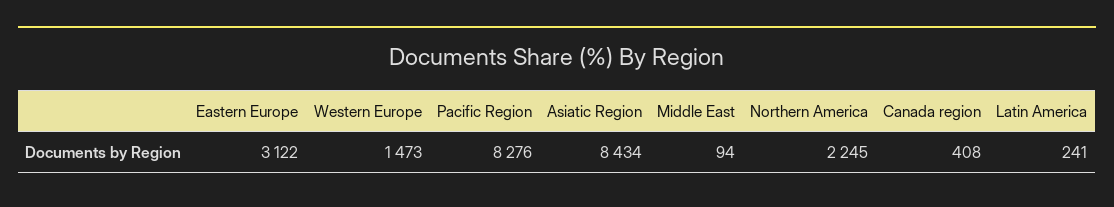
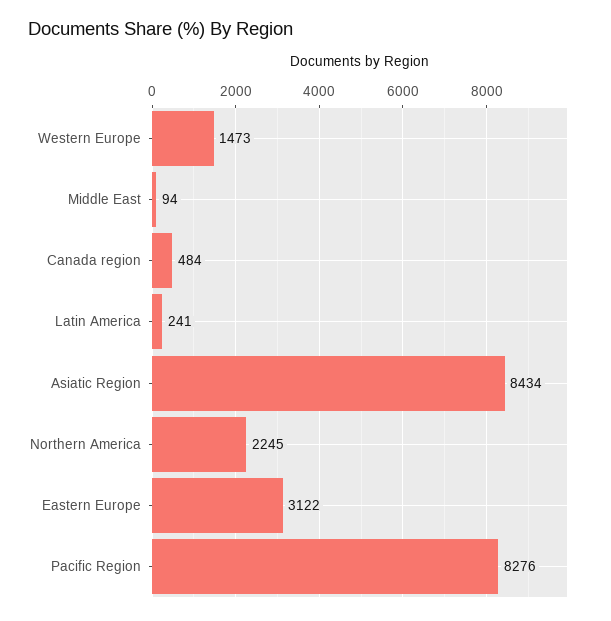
Canada region: 408 -> 484

